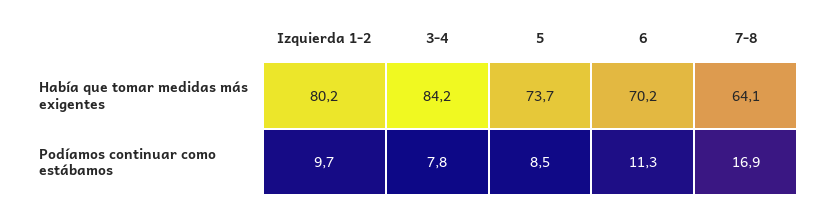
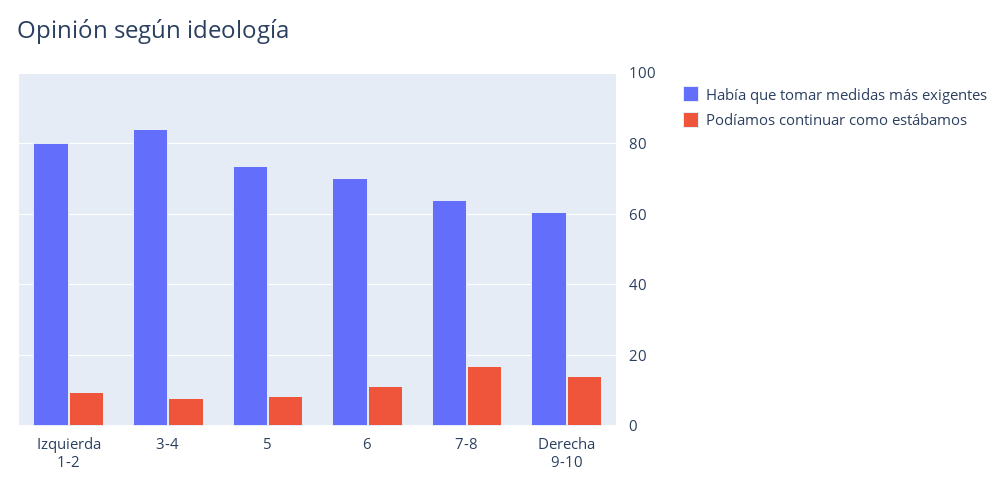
Había que tomar medidas más exigentes, Derecha 9-10: none -> 60
Podíamos continuar como estábamos, Derecha 9-10: none -> 14

